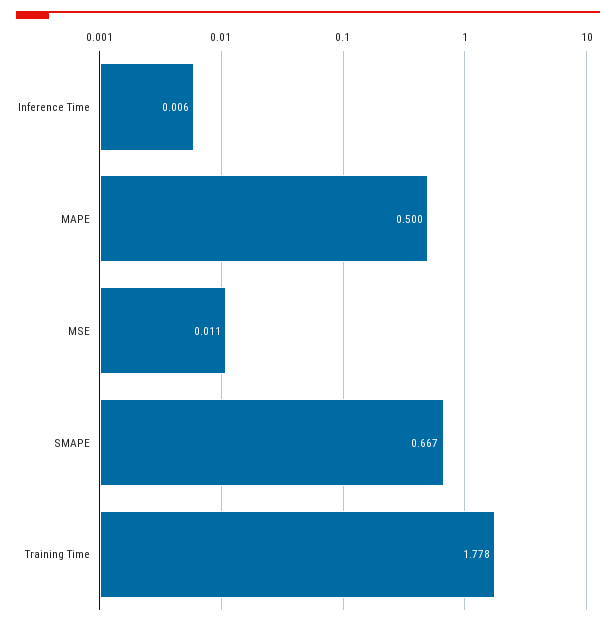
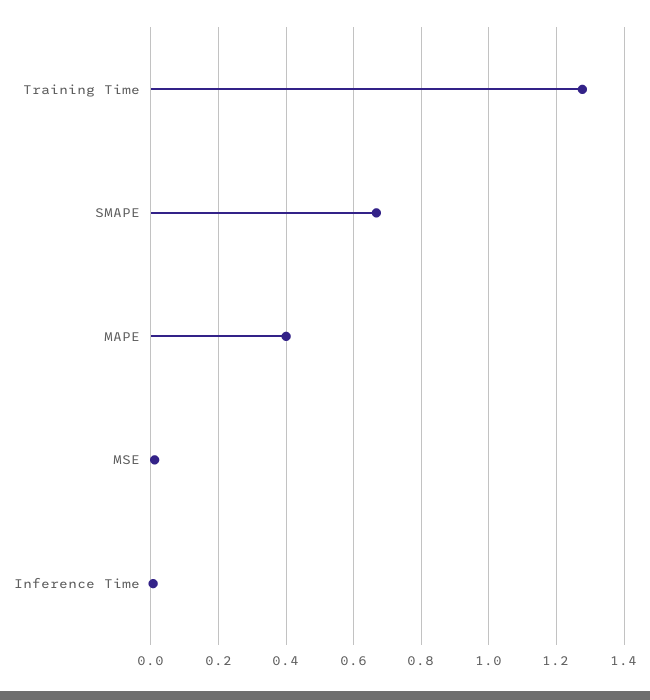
MAPE: 0.5 -> 0.4
Training Time: 1.778 -> 1.28

